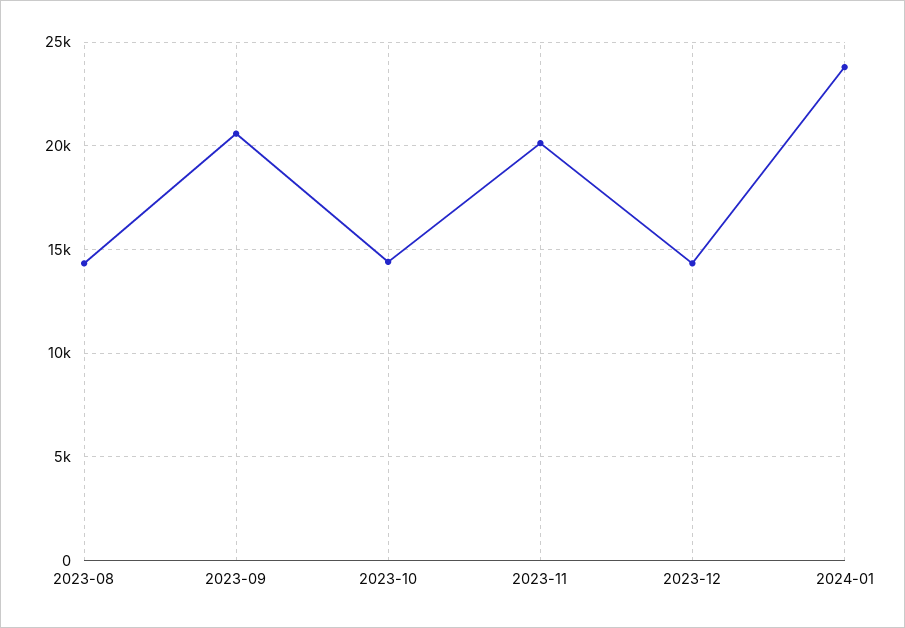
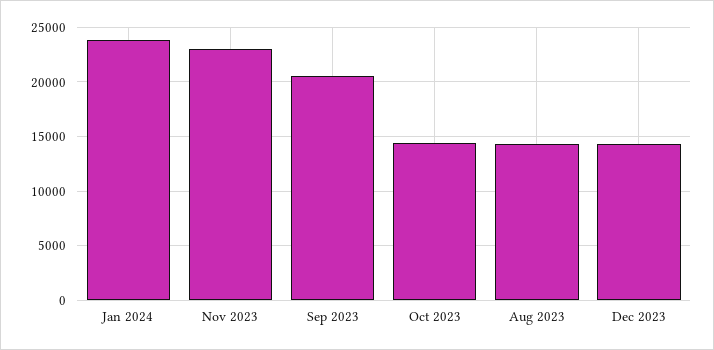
2023-11: 20000 -> 23000

